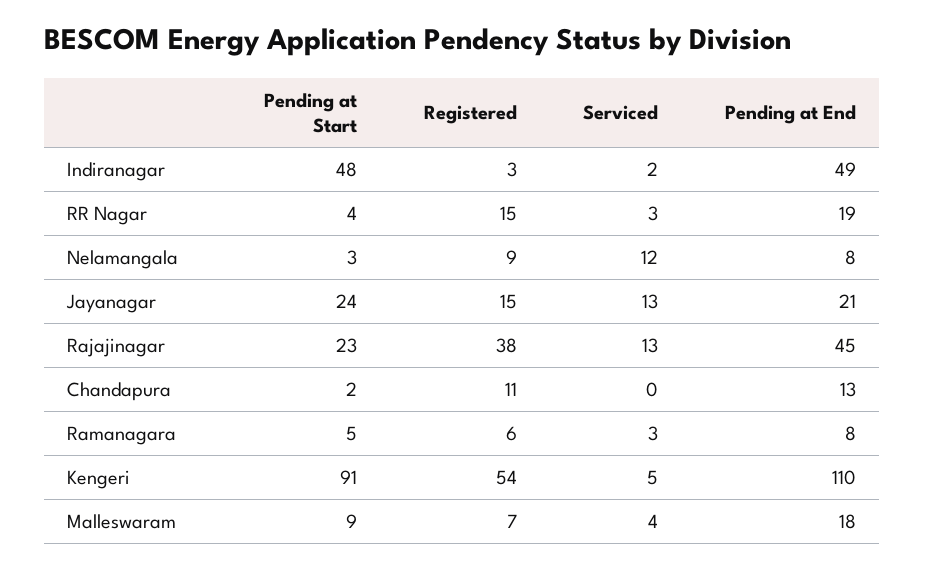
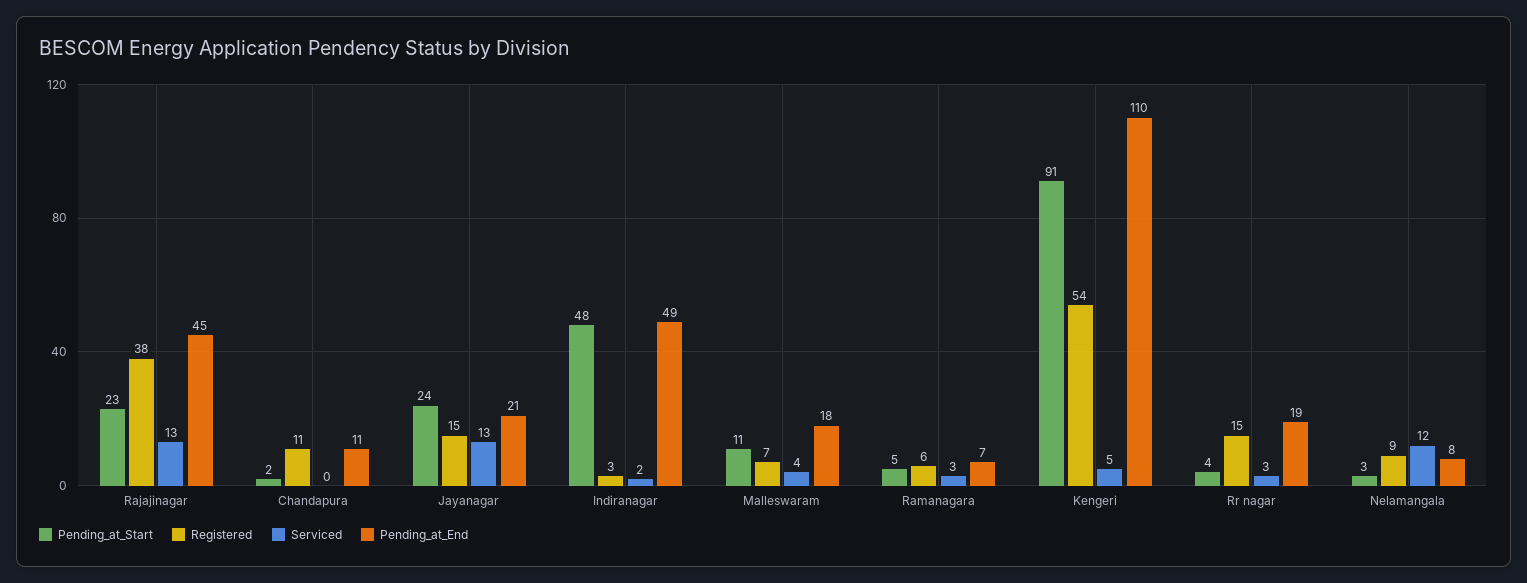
Pending at End, Chandapura: 13 -> 11
Pending at End, Ramanagara: 8 -> 7
Pending at Start, Malleswaram: 9 -> 11

